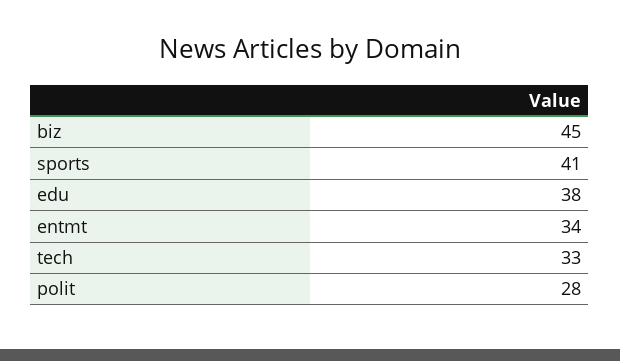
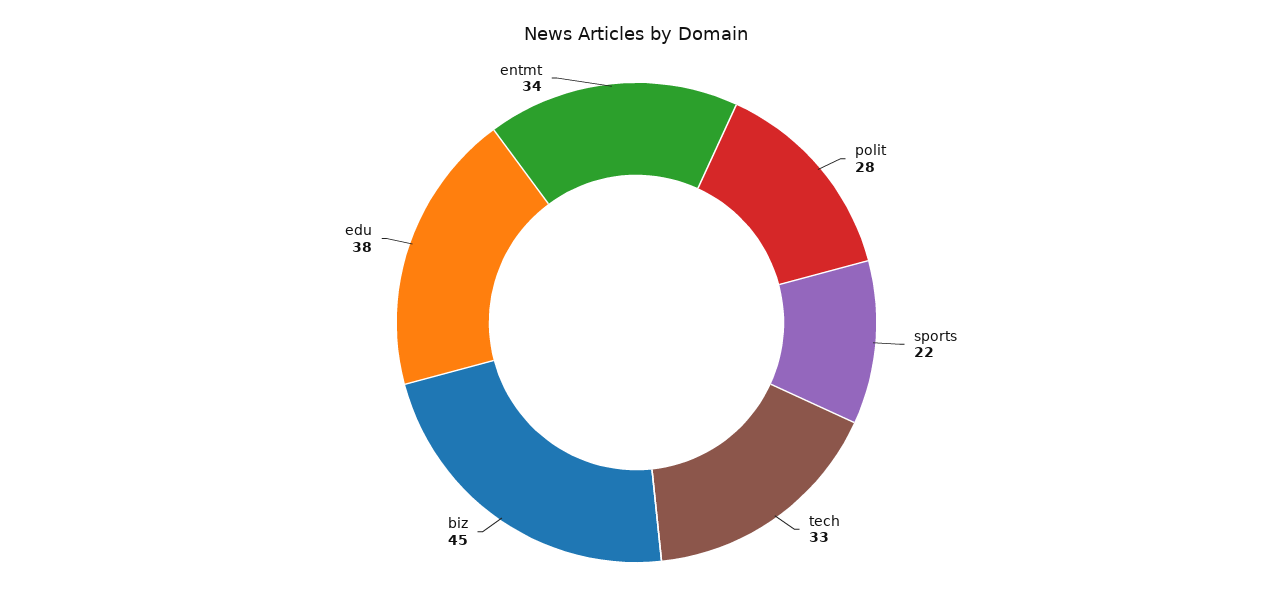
sports: 41 -> 22

